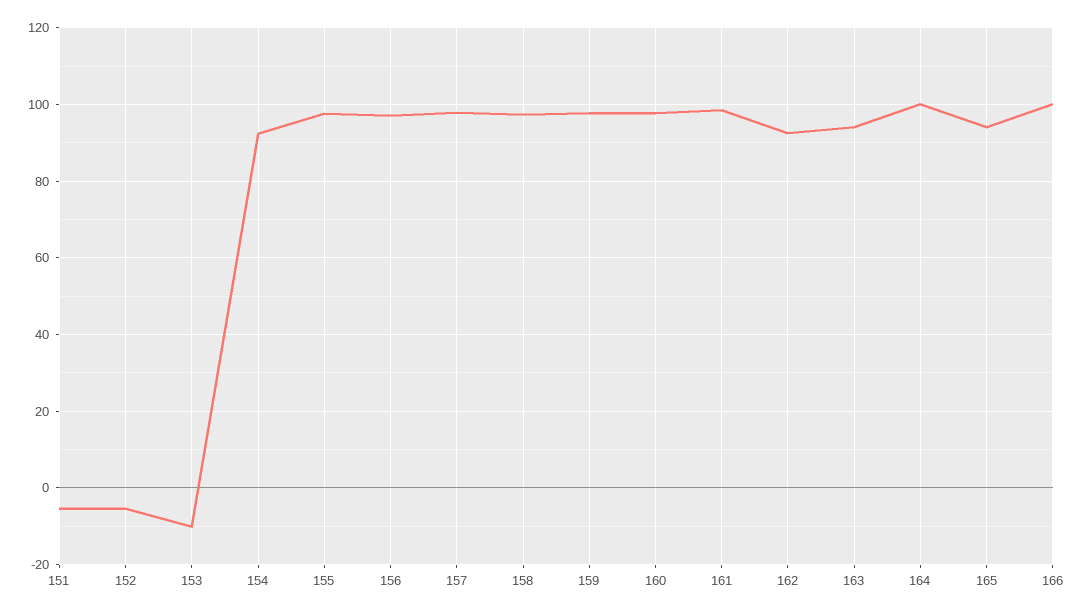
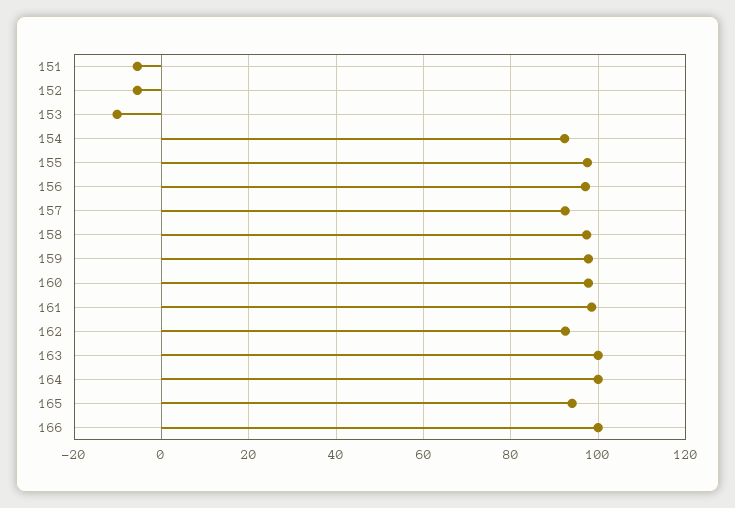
157: 98 -> 92
163: 94 -> 100

